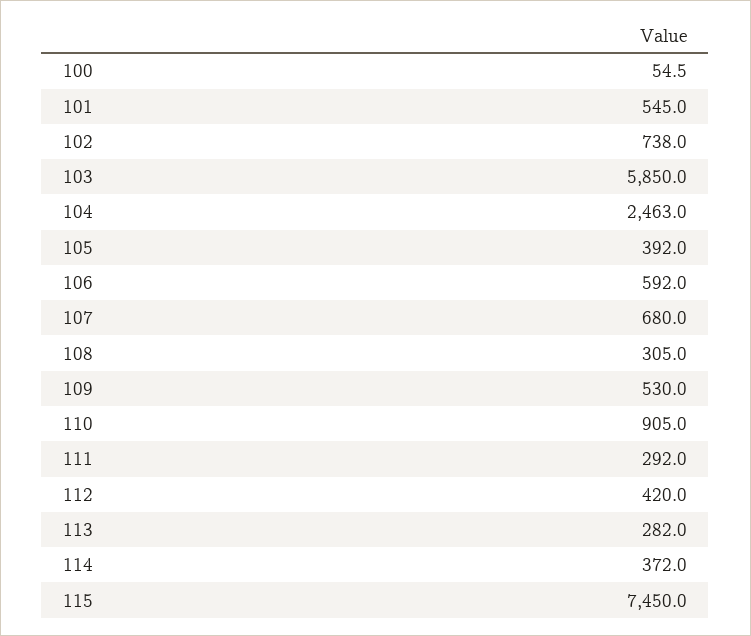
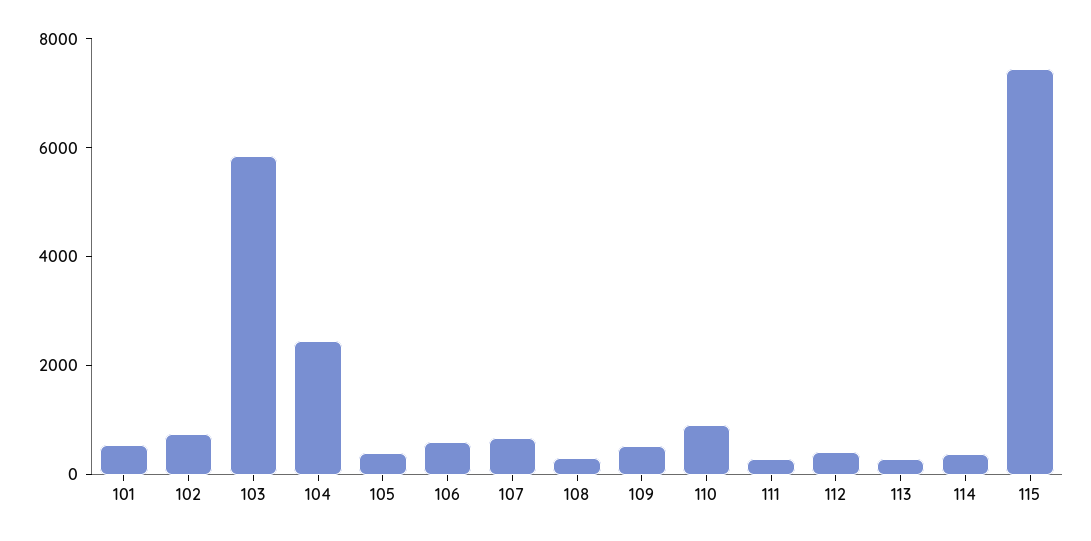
100: 54.5 -> none

